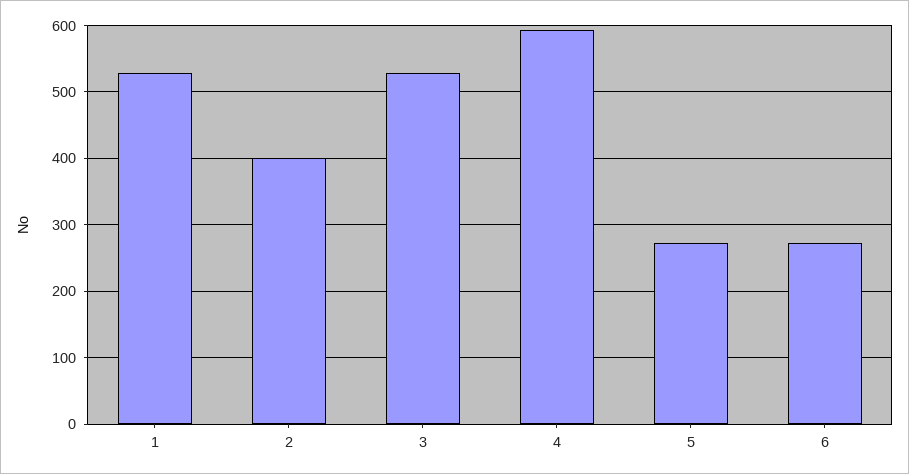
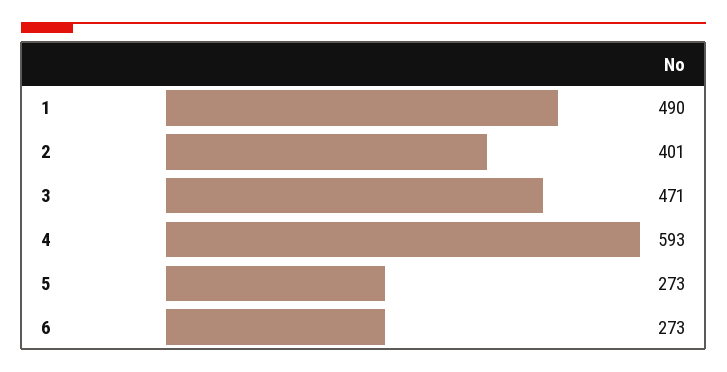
1: 530 -> 490
3: 530 -> 471

